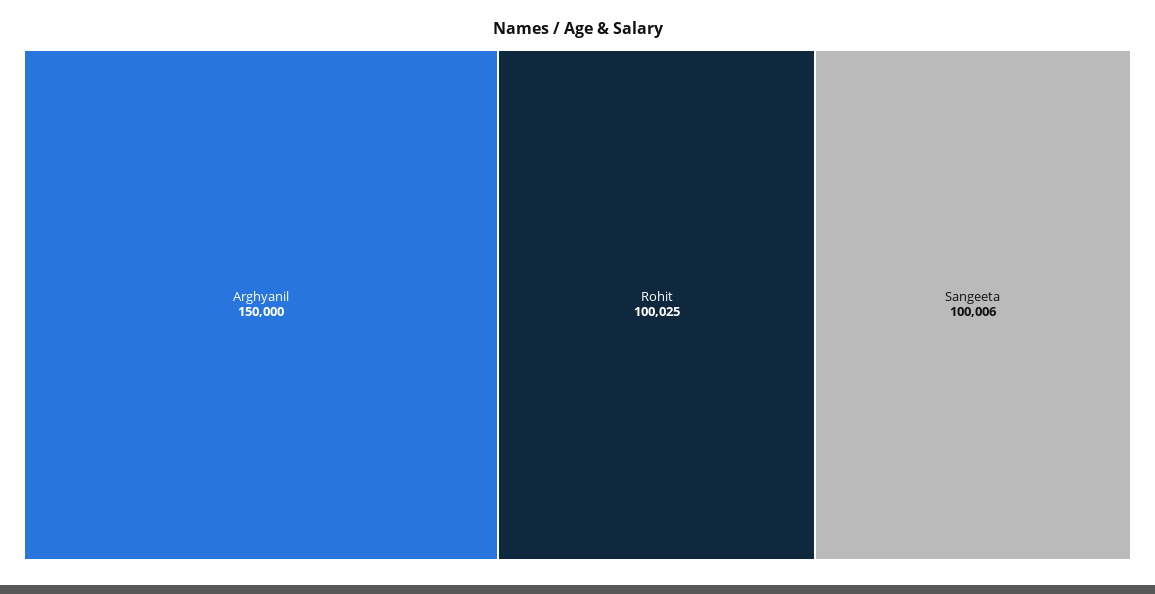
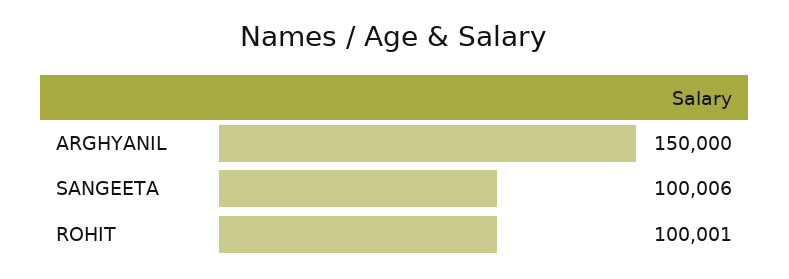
Rohit: 100025 -> 100001

